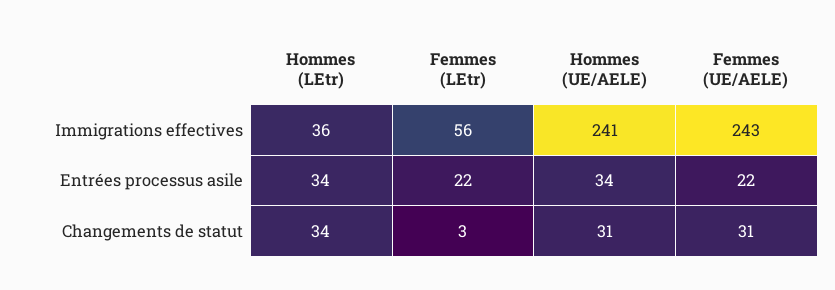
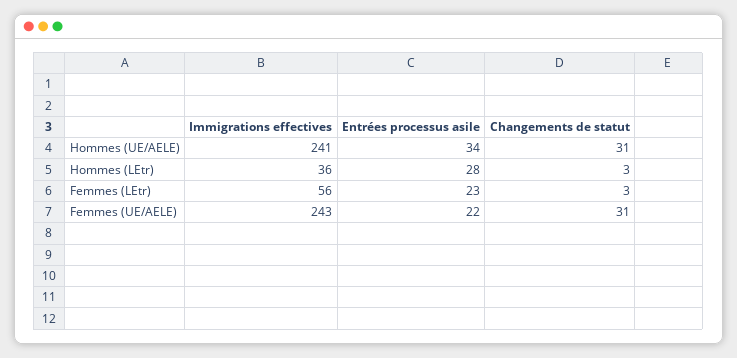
Hommes (LEtr), Entrées processus asile: 34 -> 28
Femmes (LEtr), Entrées processus asile: 22 -> 23
Hommes (LEtr), Changements de statut: 34 -> 3

